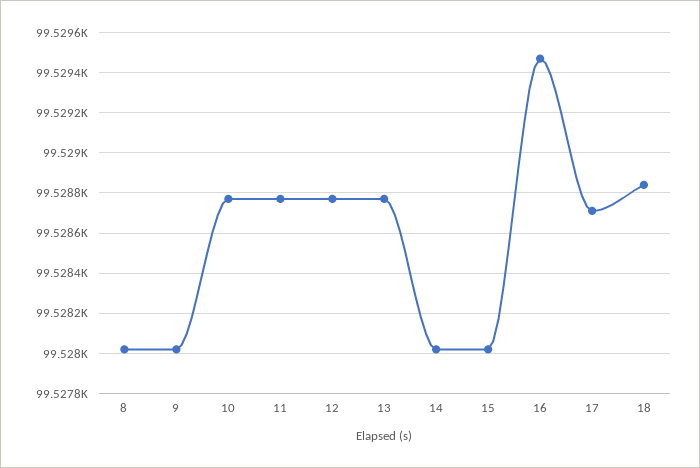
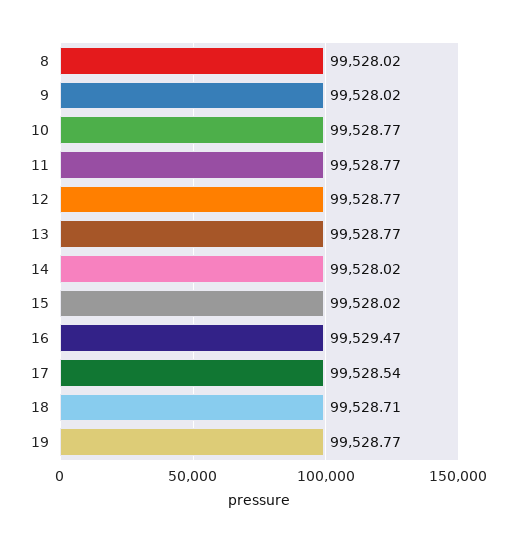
17: 99528.7 -> 99528.54
18: 99528.85 -> 99528.71
19: none -> 99528.77

